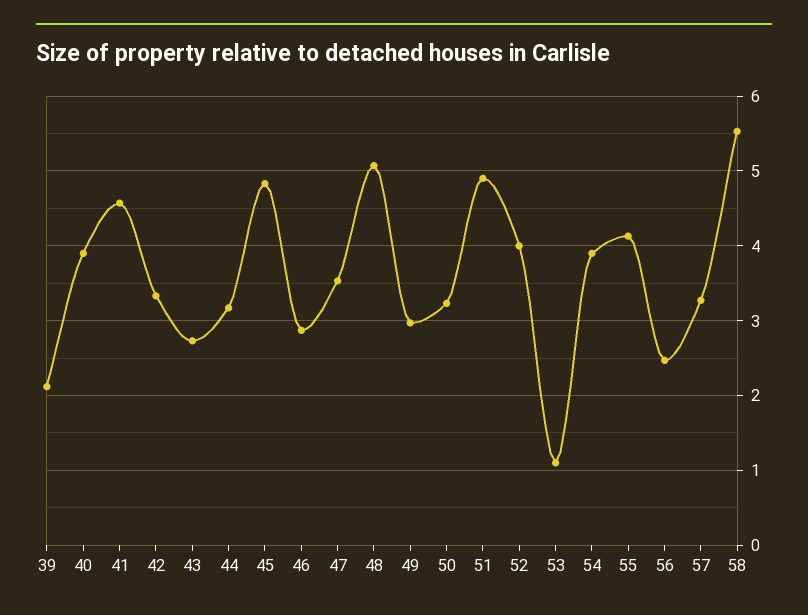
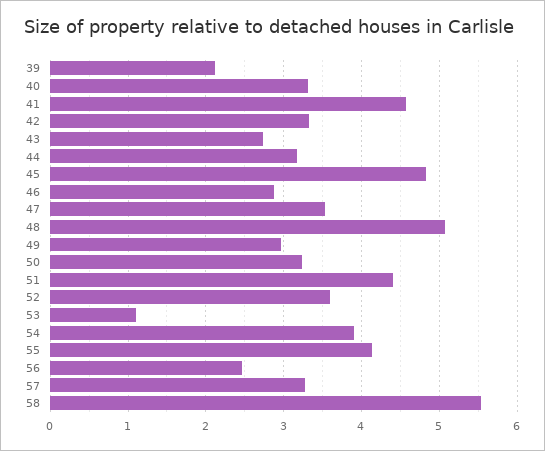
40: 3.9 -> 3.3
51: 4.9 -> 4.4
52: 4 -> 3.6

